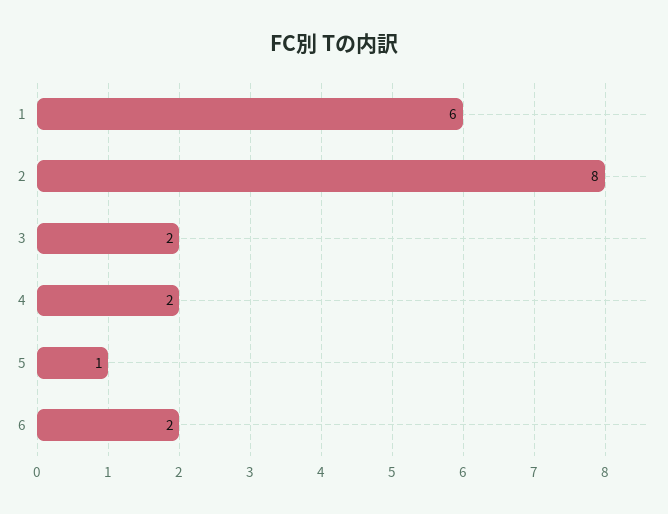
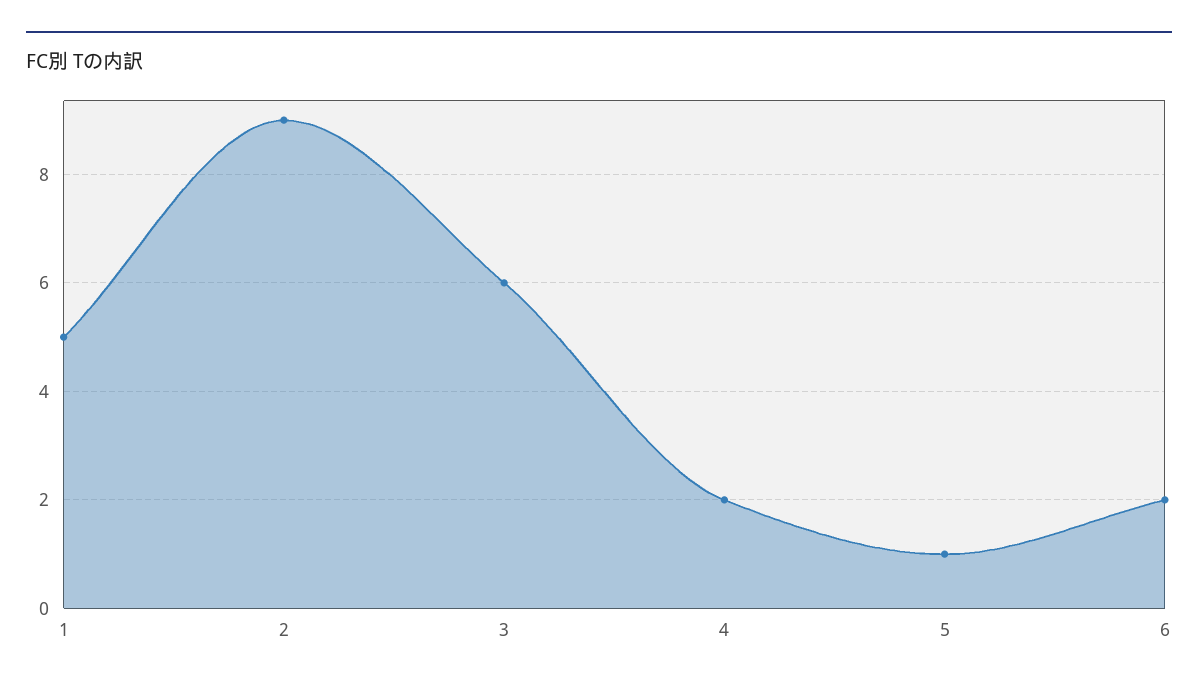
1: 6 -> 5
2: 8 -> 9
3: 2 -> 6

